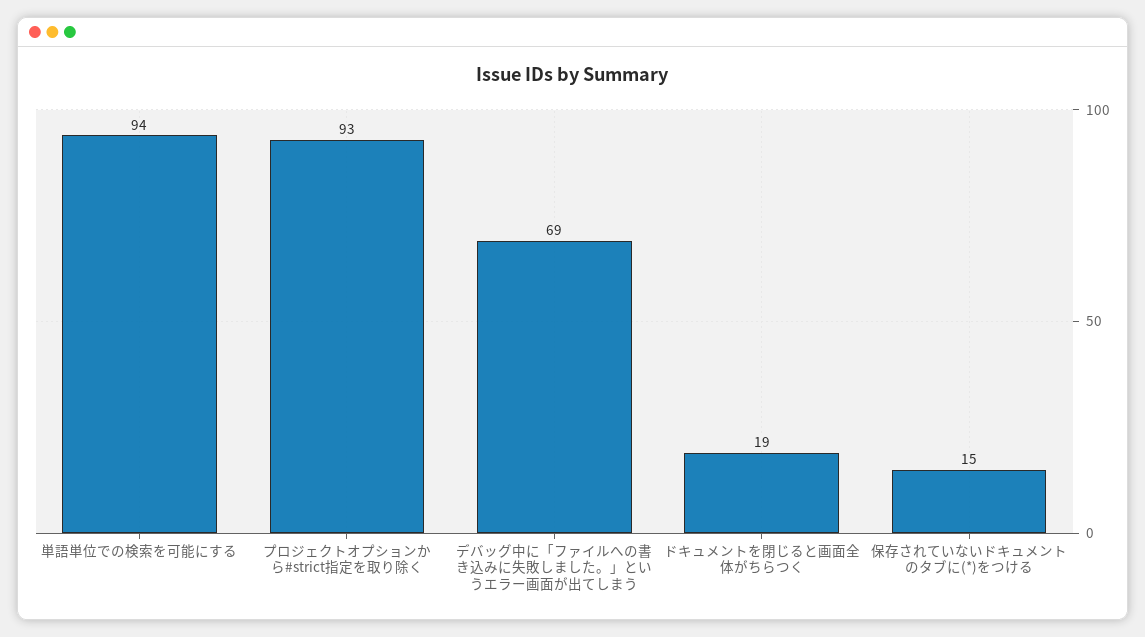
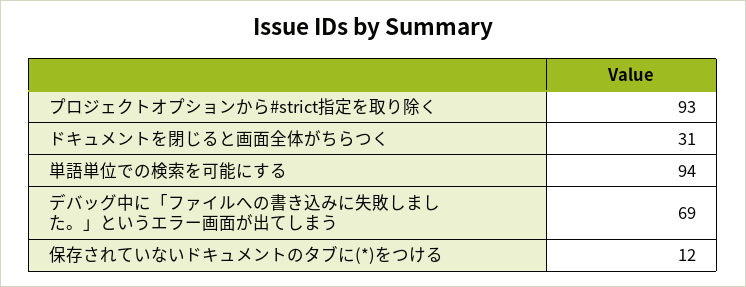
ドキュメントを閉じると画面全体がちらつく: 19 -> 31
保存されていないドキュメントのタブに(*)をつける: 15 -> 12

